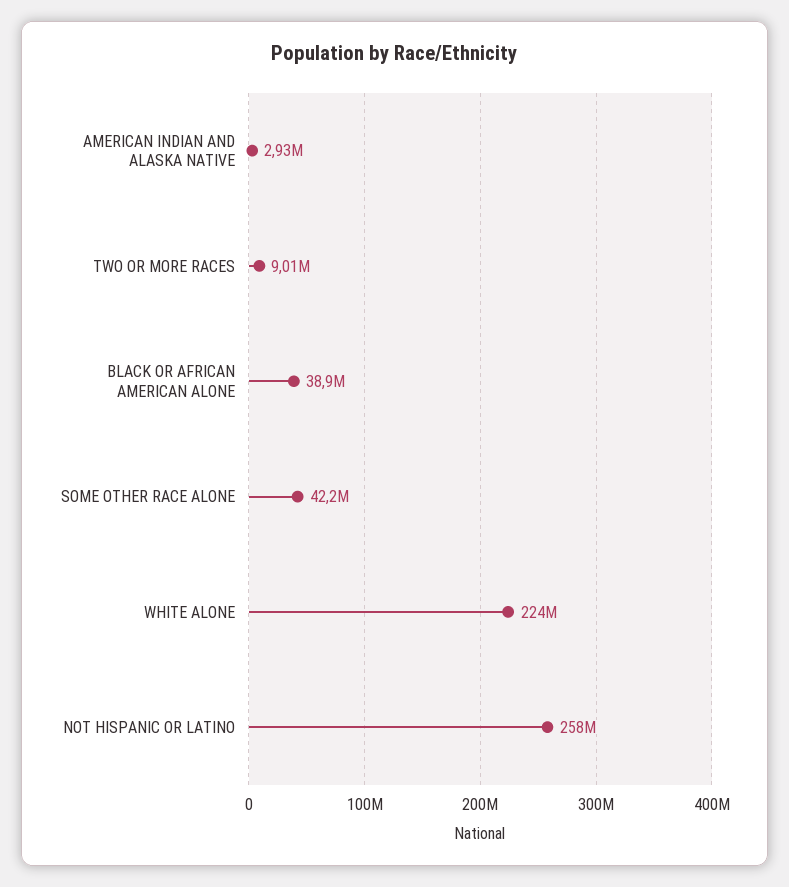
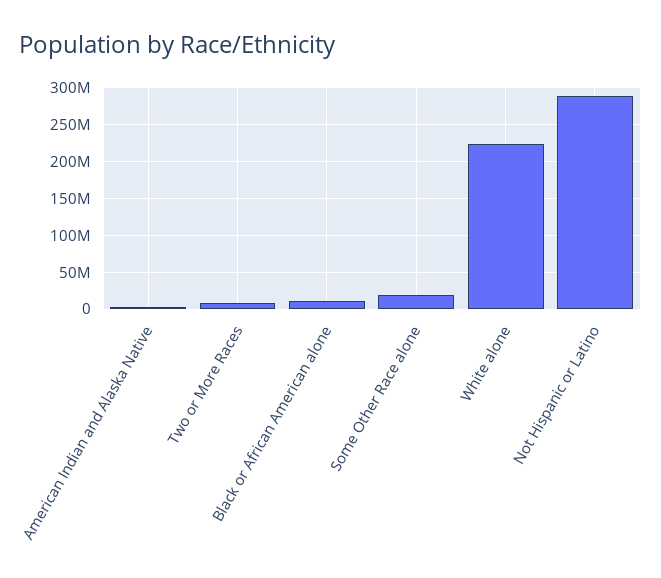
BLACK OR AFRICAN AMERICAN ALONE: 38900000 -> 10000000
SOME OTHER RACE ALONE: 42200000 -> 20000000
NOT HISPANIC OR LATINO: 258000000 -> 290000000

